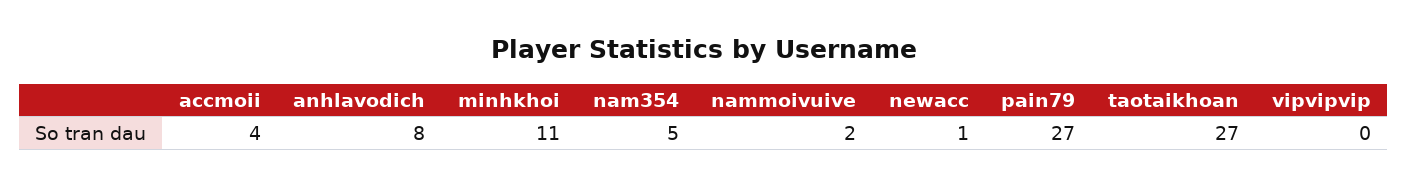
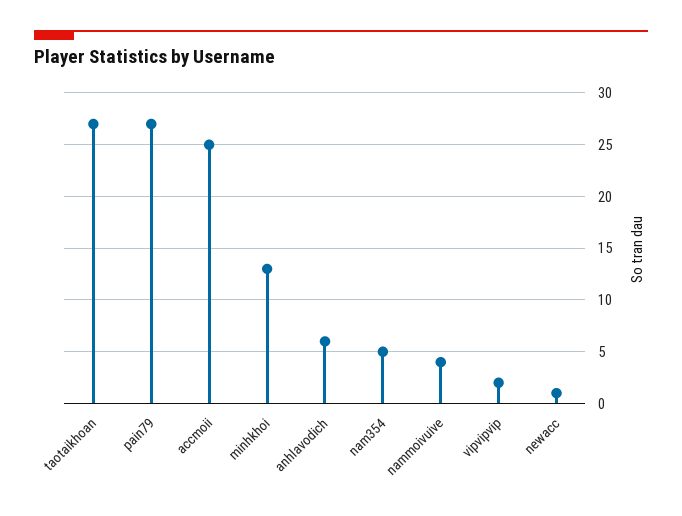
accmoii: 4 -> 25
anhlavodich: 8 -> 6
minhkhoi: 11 -> 13
nammoivuive: 2 -> 4
vipvipvip: 0 -> 2

